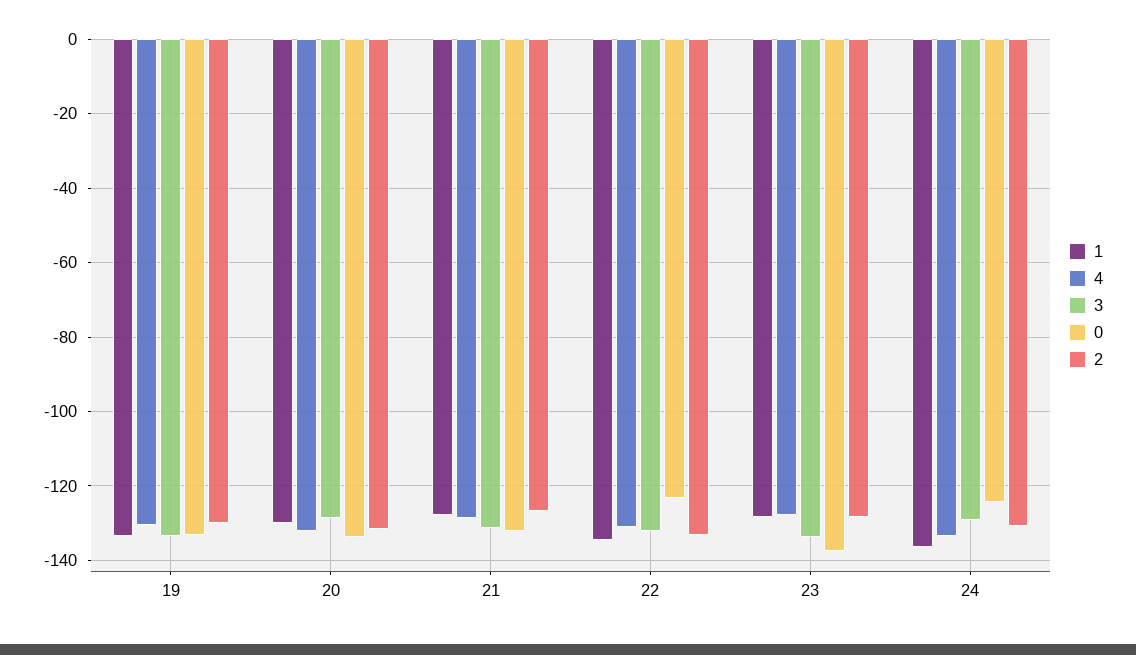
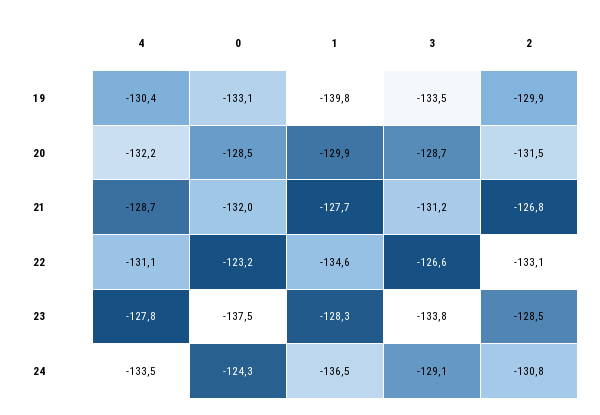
1, 19: -134 -> -139.8
0, 20: -134 -> -128.5
3, 22: -132 -> -126.6

